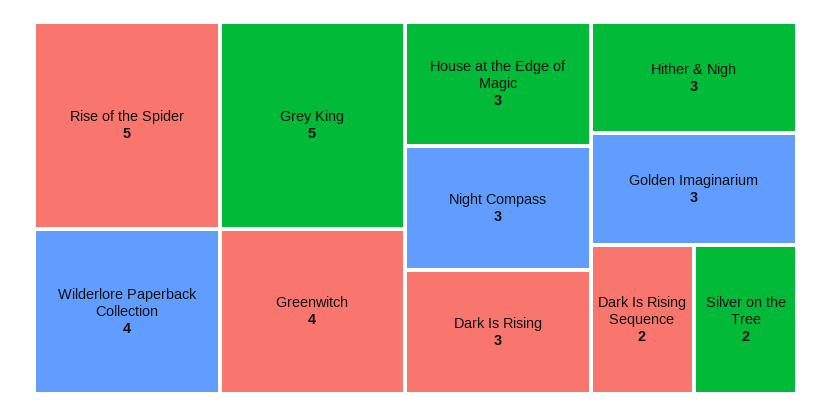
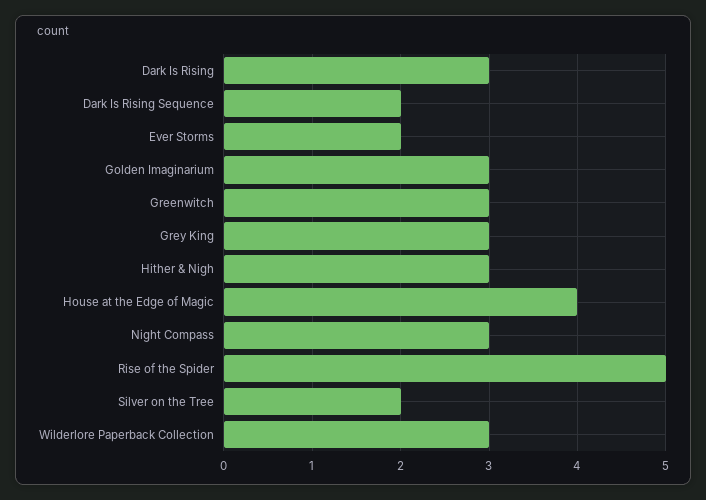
Grey King: 5 -> 3
Wilderlore Paperback Collection: 4 -> 3
Greenwitch: 4 -> 3
House at the Edge of Magic: 3 -> 4
Ever Storms: none -> 2

